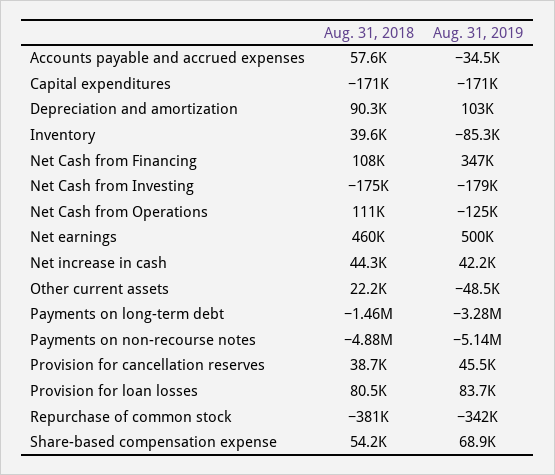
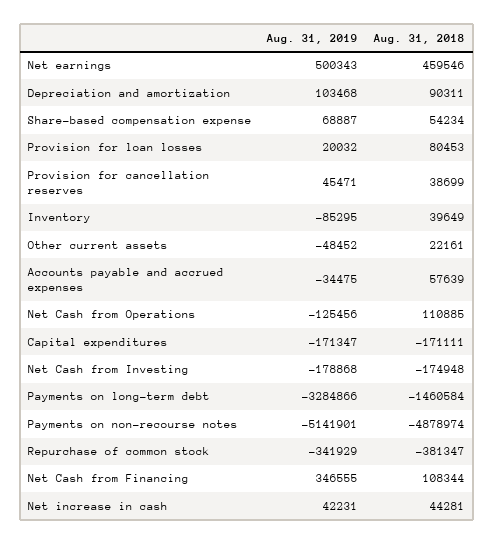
Aug. 31, 2019, Provision for loan losses: 83700 -> 20032

